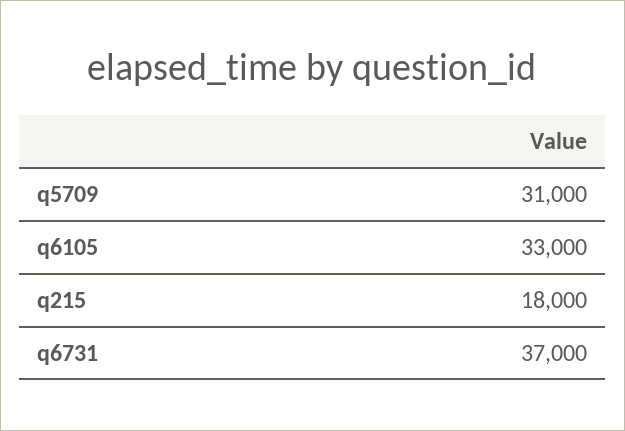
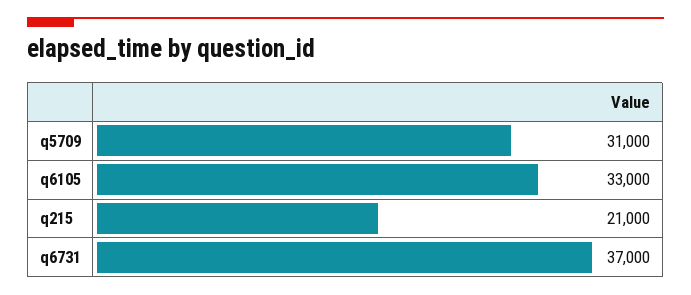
q215: 18000 -> 21000

